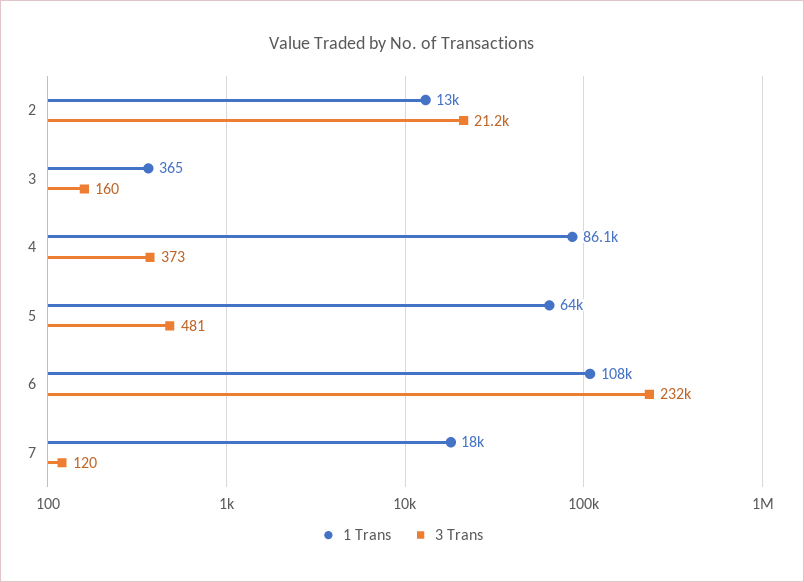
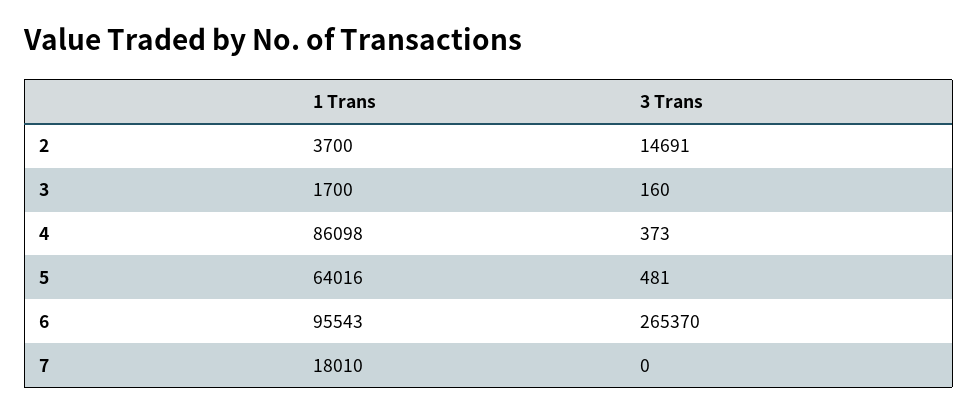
1 Trans, 2: 13000 -> 3700
3 Trans, 2: 21200 -> 14691
1 Trans, 3: 365 -> 1700
1 Trans, 6: 108000 -> 95543
3 Trans, 6: 232000 -> 265370
3 Trans, 7: 120 -> 0

